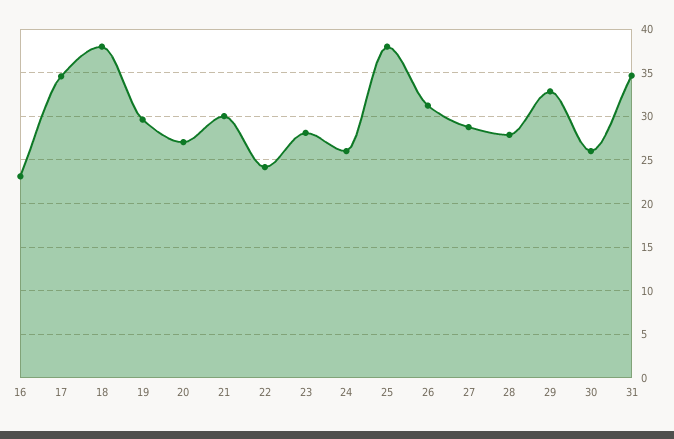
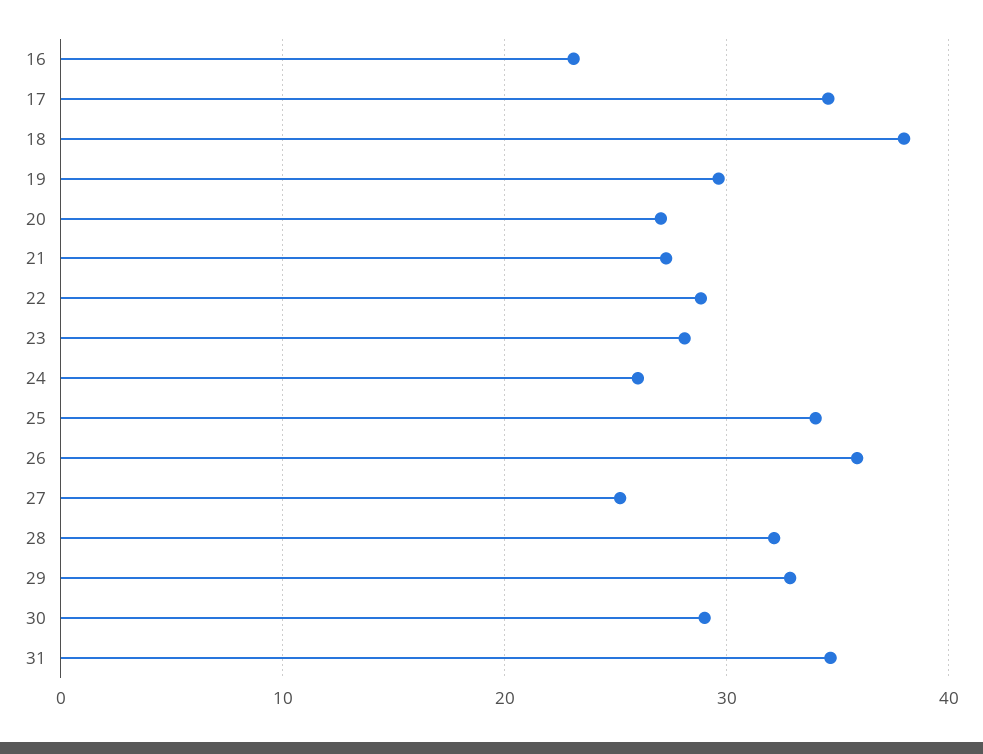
21: 30 -> 27
22: 24 -> 29
25: 38 -> 34
26: 31 -> 36
27: 29 -> 25
28: 28 -> 32
30: 26 -> 29

